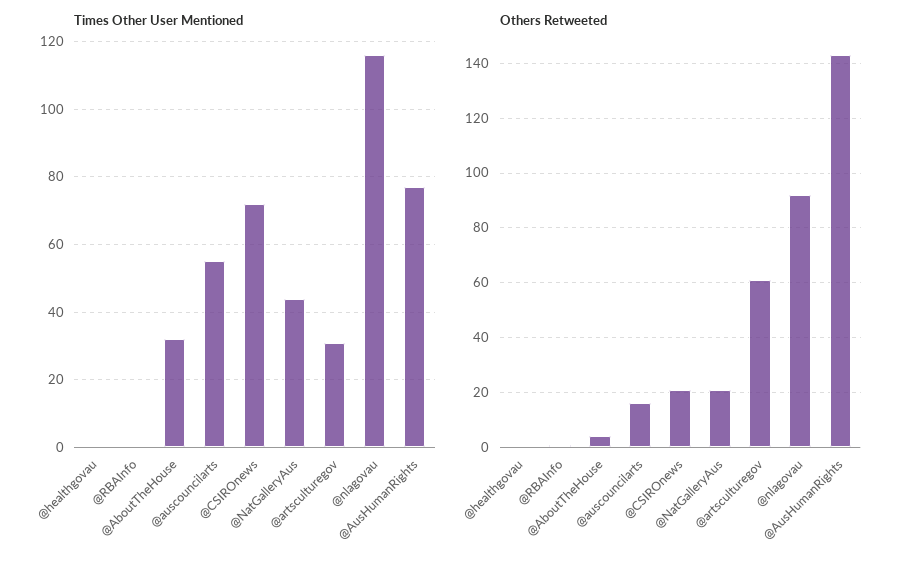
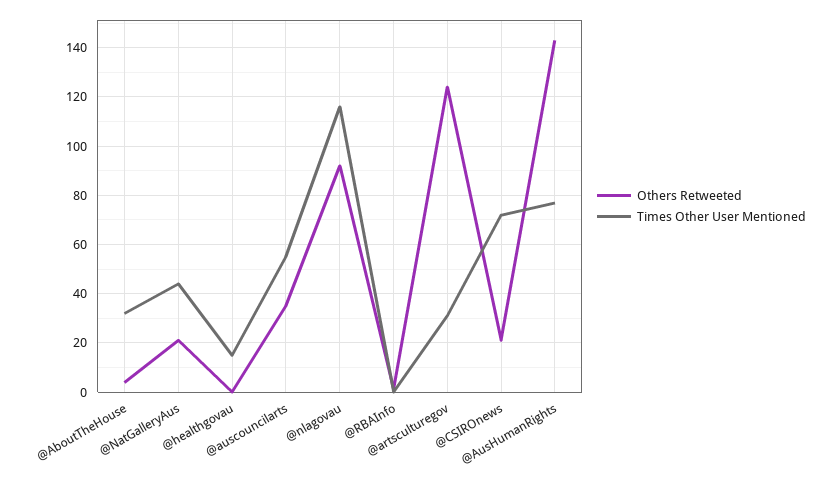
Times Other User Mentioned, @healthgovau: 0 -> 15
Others Retweeted, @auscouncilarts: 15 -> 35
Others Retweeted, @artsculturegov: 60 -> 125

